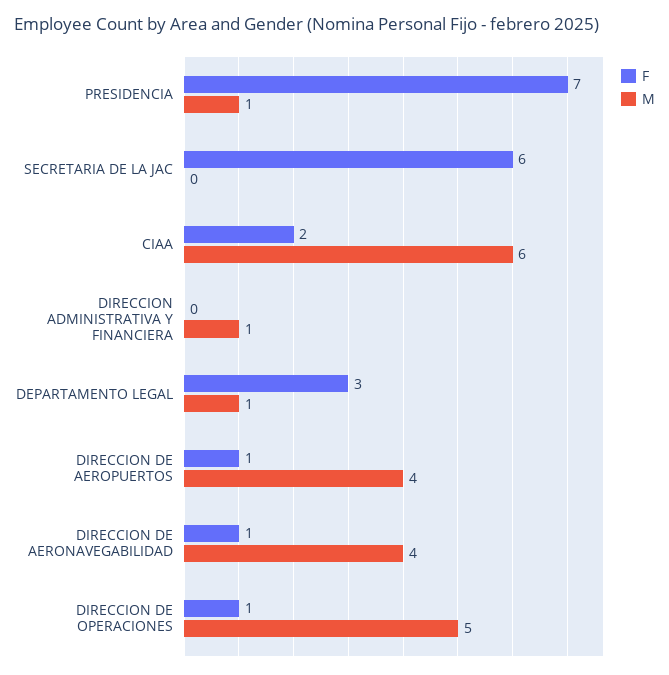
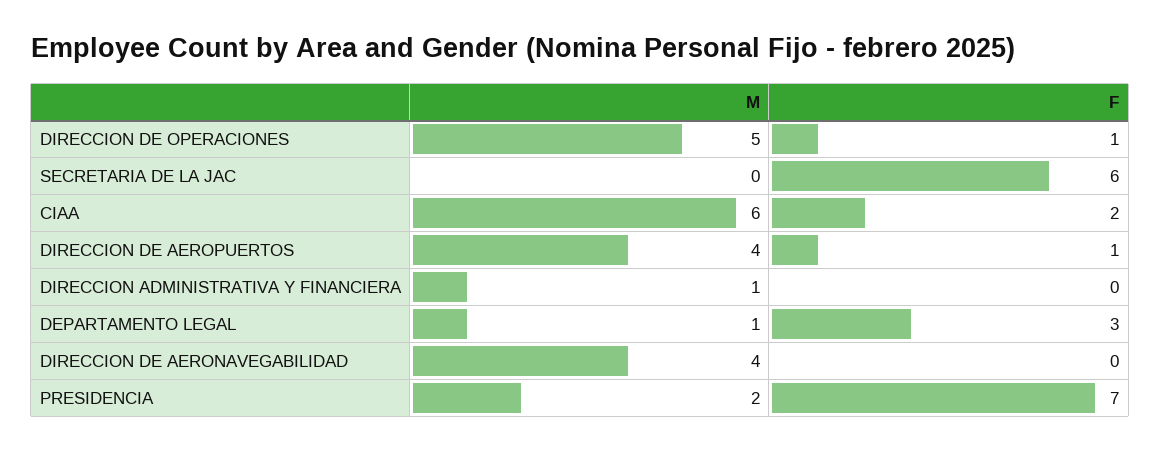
M, PRESIDENCIA: 1 -> 2
F, DIRECCION DE AERONAVEGABILIDAD: 1 -> 0

